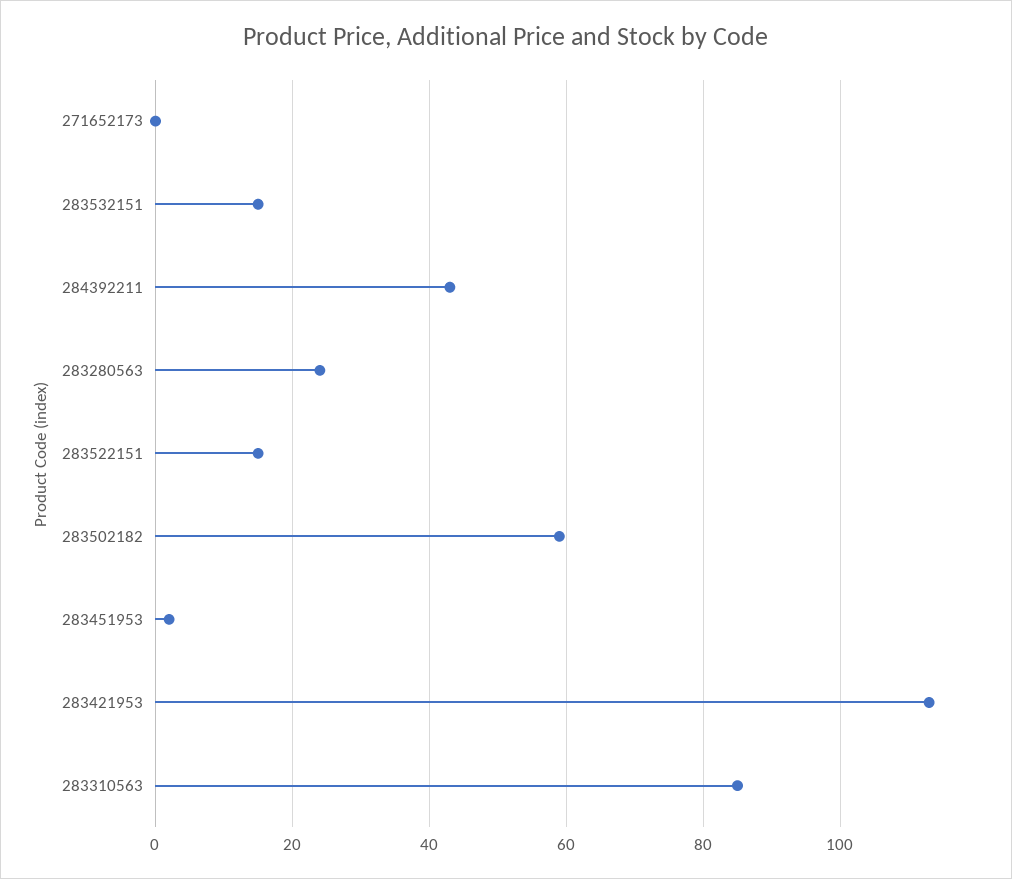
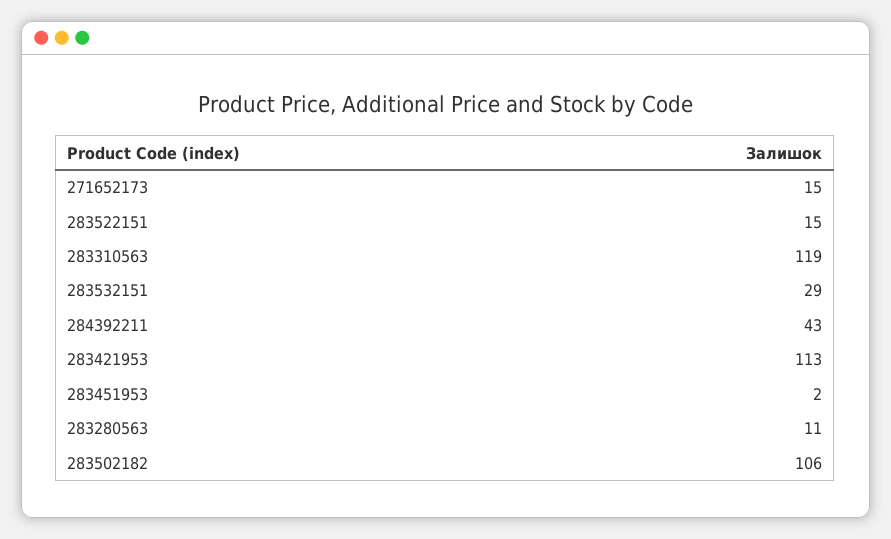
271652173: 0 -> 15
283532151: 15 -> 29
283280563: 25 -> 11
283502182: 60 -> 106
283310563: 85 -> 119

